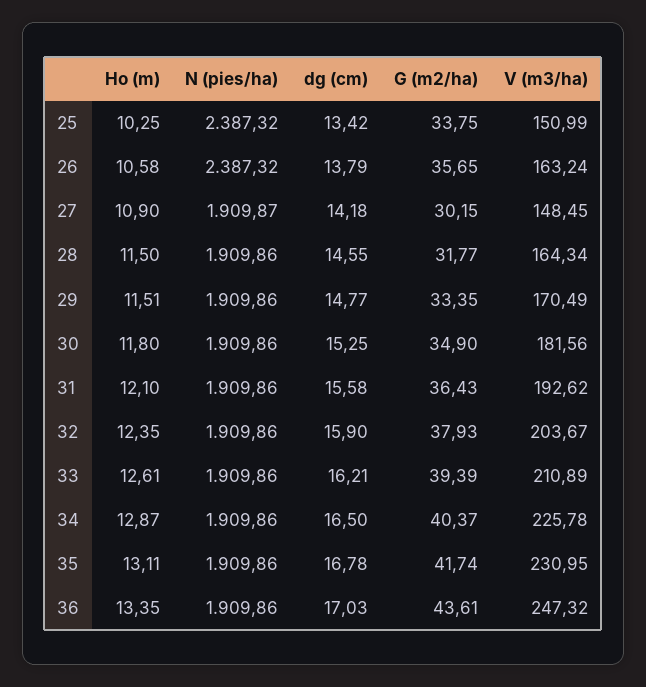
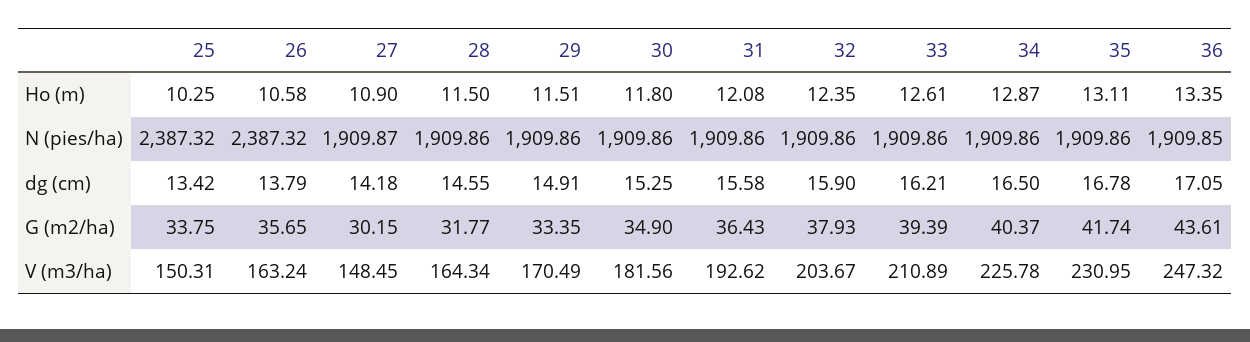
V (m3/ha), 25: 150.99 -> 150.31
dg (cm), 29: 14.77 -> 14.91
Ho (m), 31: 12.1 -> 12.08
N (pies/ha), 36: 1909.86 -> 1909.85
dg (cm), 36: 17.03 -> 17.05

